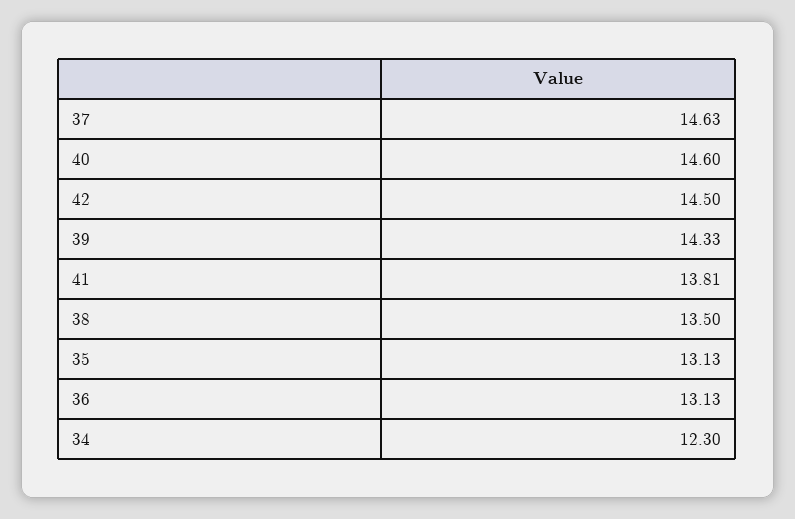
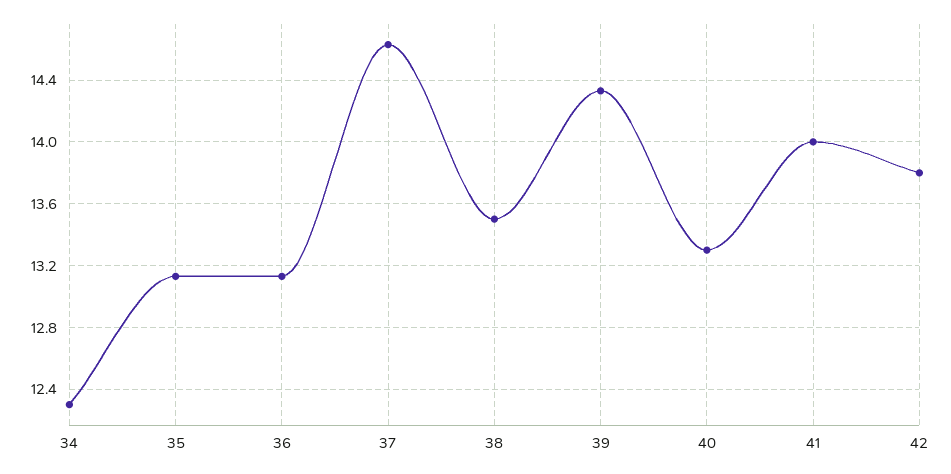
40: 14.6 -> 13.3
42: 14.5 -> 13.8
41: 13.81 -> 14

